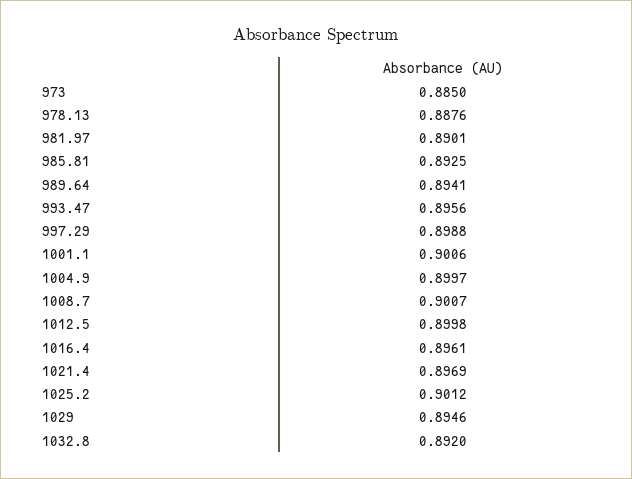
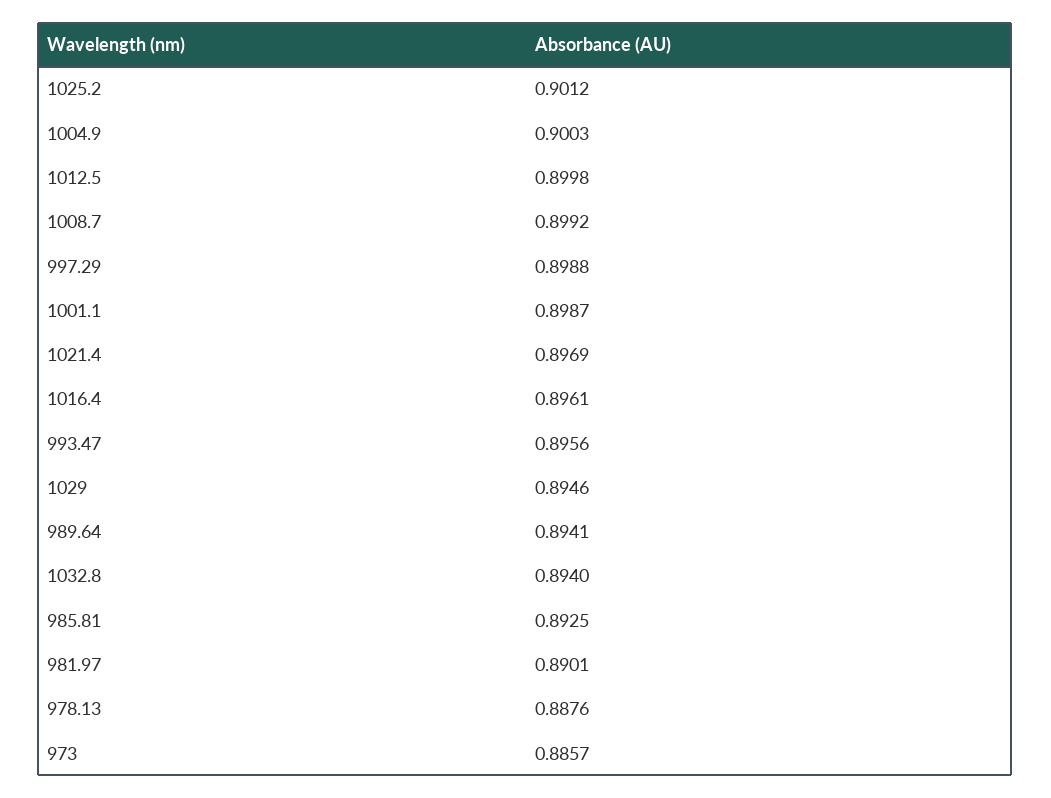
973: 0.885 -> 0.8857
1001.1: 0.9006 -> 0.8987
1004.9: 0.8997 -> 0.9003
1008.7: 0.9007 -> 0.8992
1032.8: 0.892 -> 0.894

